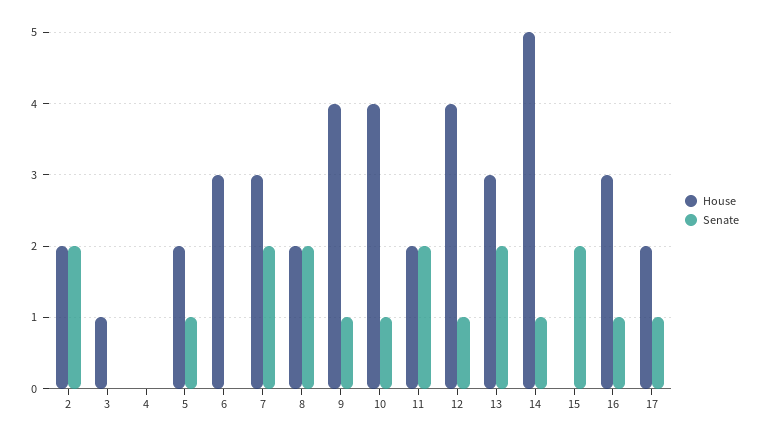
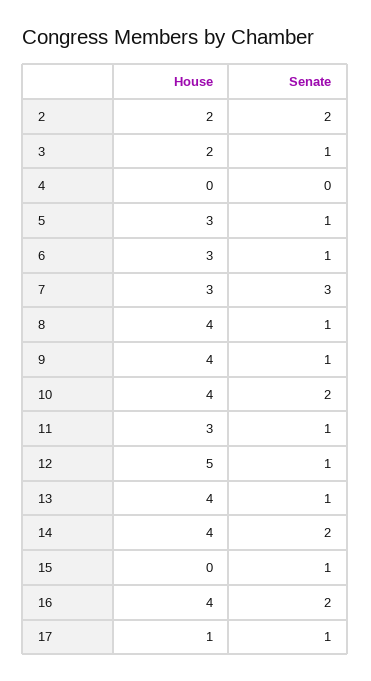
House, 3: 1 -> 2
Senate, 3: 0 -> 1
House, 5: 2 -> 3
Senate, 6: 0 -> 1
Senate, 7: 2 -> 3
House, 8: 2 -> 4
Senate, 8: 2 -> 1
Senate, 10: 1 -> 2
House, 11: 2 -> 3
Senate, 11: 2 -> 1
House, 12: 4 -> 5
House, 13: 3 -> 4
Senate, 13: 2 -> 1
House, 14: 5 -> 4
Senate, 14: 1 -> 2
Senate, 15: 2 -> 1
House, 16: 3 -> 4
Senate, 16: 1 -> 2
House, 17: 2 -> 1

